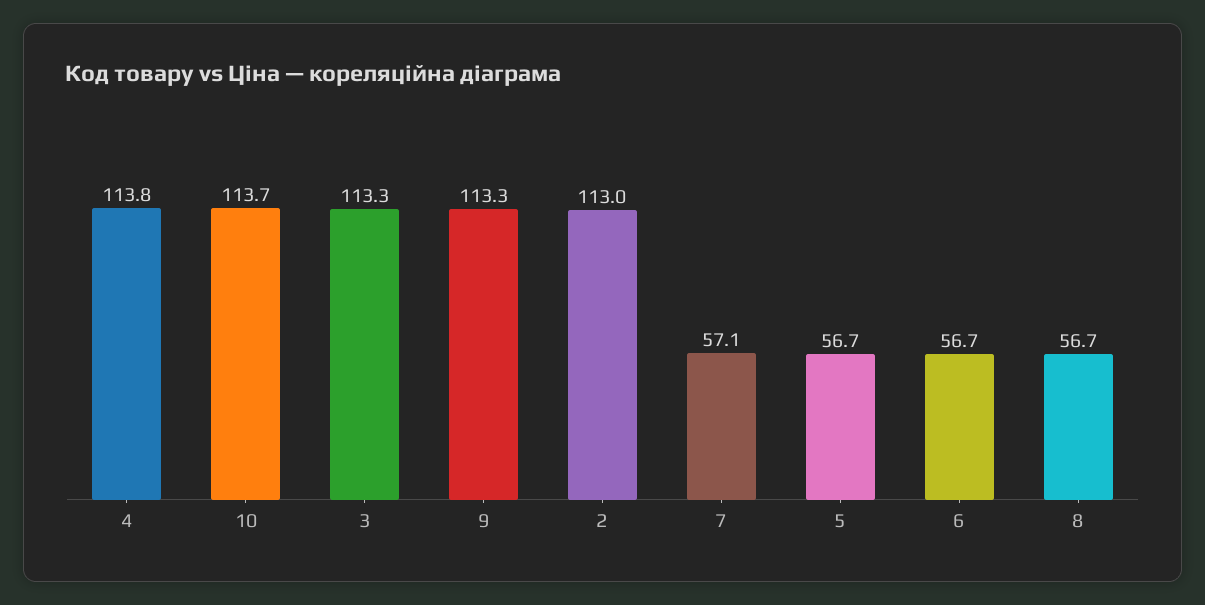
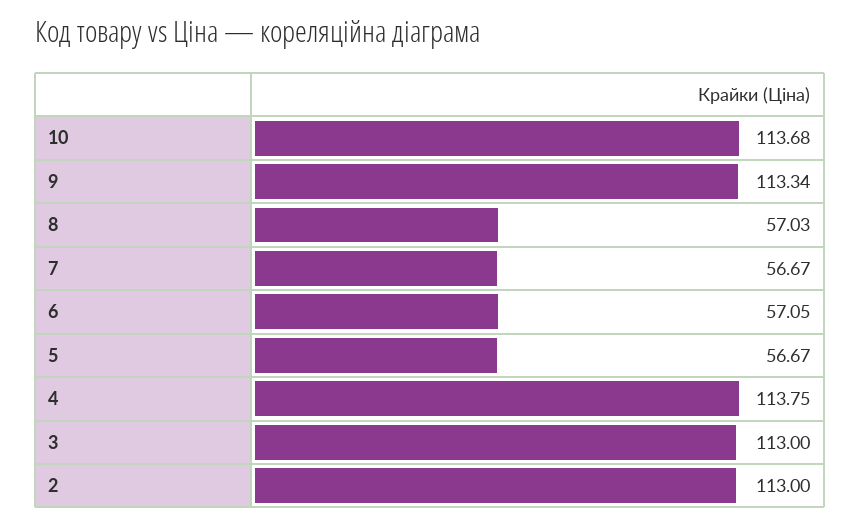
3: 113.3 -> 113
7: 57.1 -> 56.67
6: 56.7 -> 57.05
8: 56.7 -> 57.03

